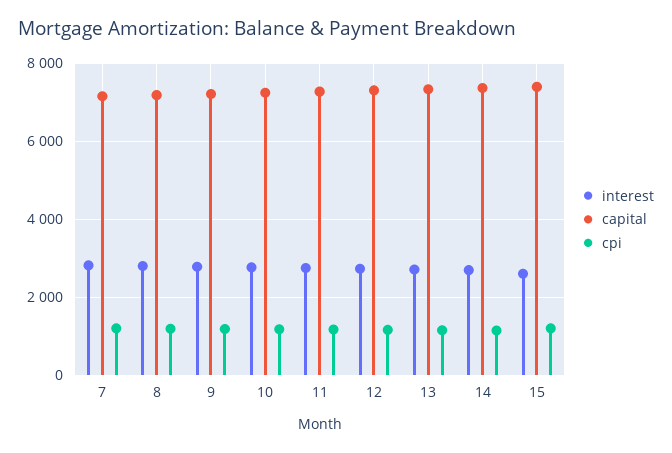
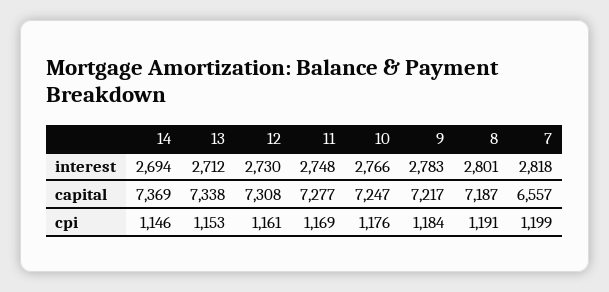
capital, 7: 7200 -> 6557
interest, 15: 2600 -> none
capital, 15: 7400 -> none
cpi, 15: 1200 -> none

